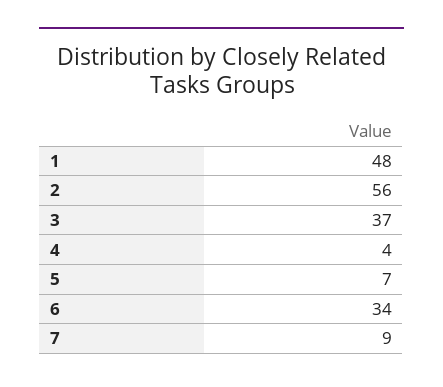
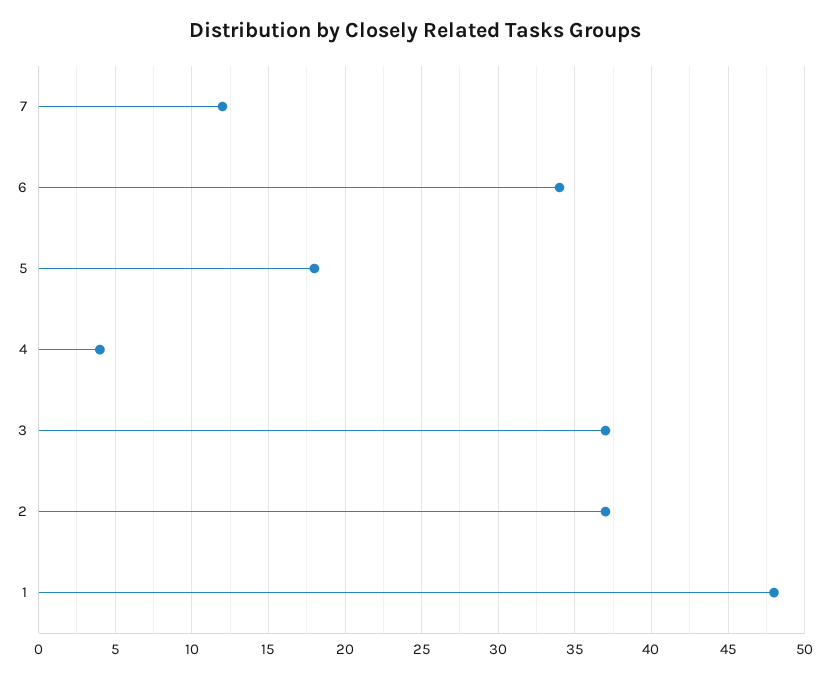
2: 56 -> 37
5: 7 -> 18
7: 9 -> 12

